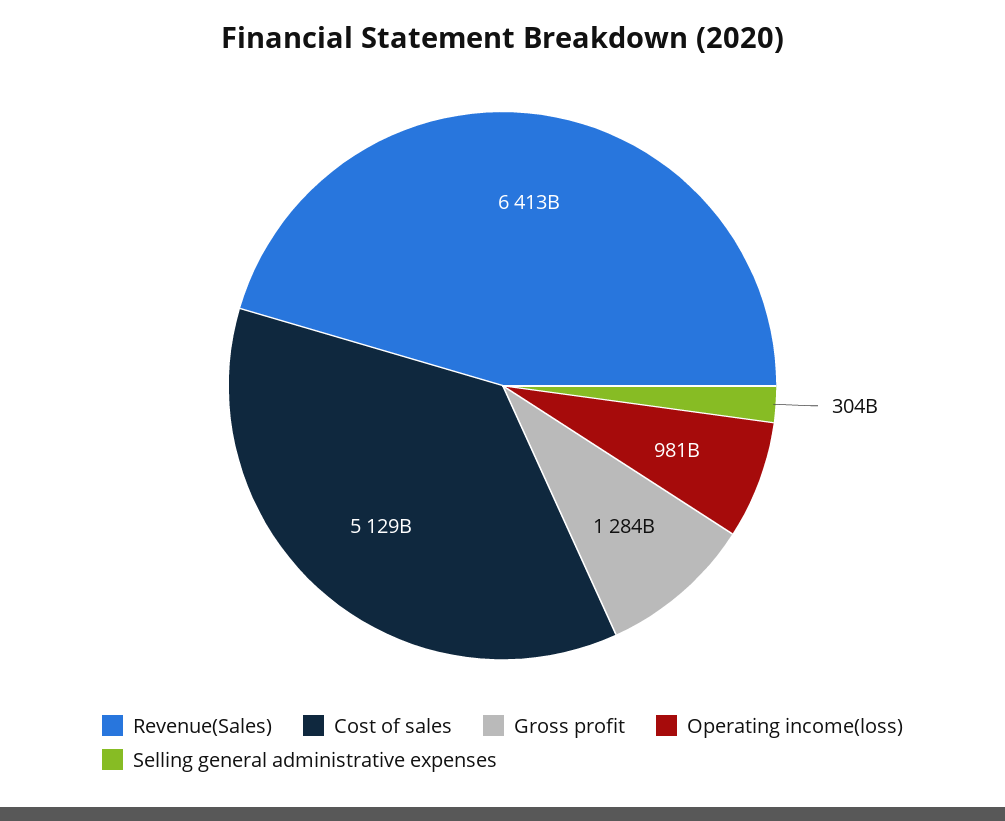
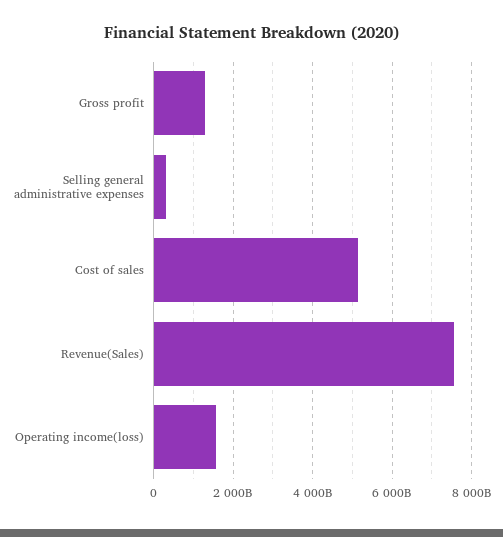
Revenue(Sales): 6413000000000 -> 7600000000000
Operating income(loss): 981000000000 -> 1600000000000

